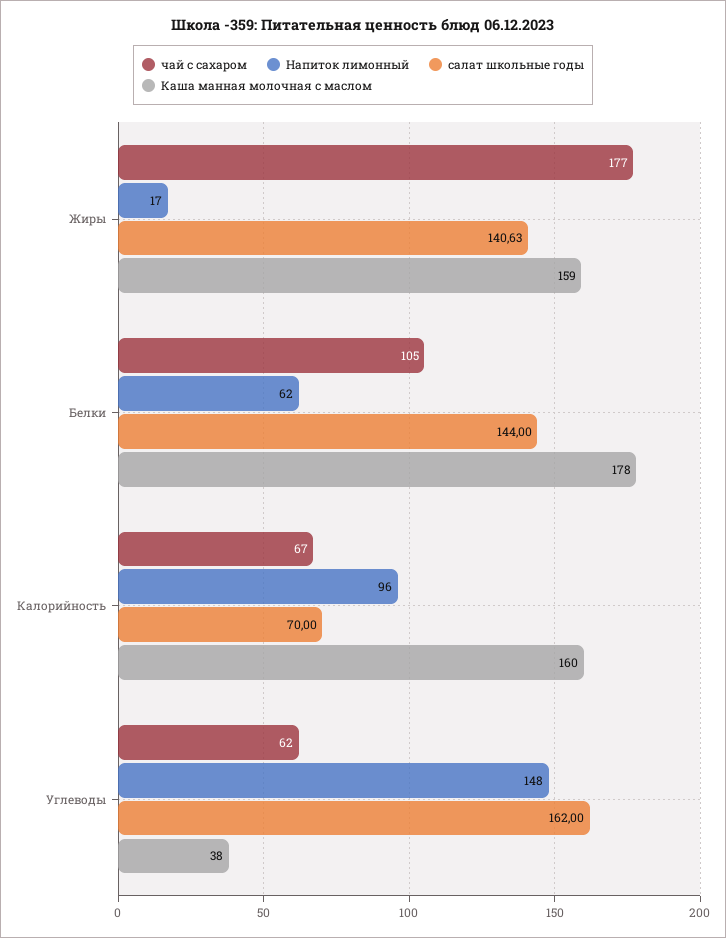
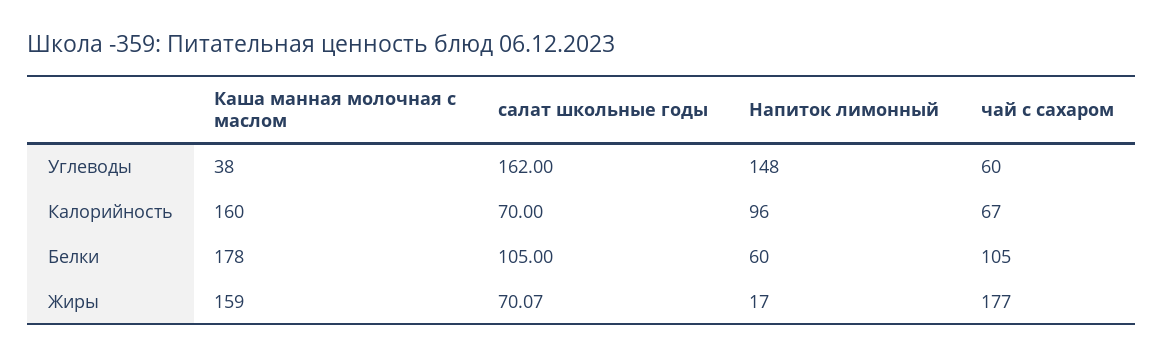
салат школьные годы, Жиры: 140.63 -> 70.07
Напиток лимонный, Белки: 62 -> 60
салат школьные годы, Белки: 144 -> 105
чай с сахаром, Углеводы: 62 -> 60

